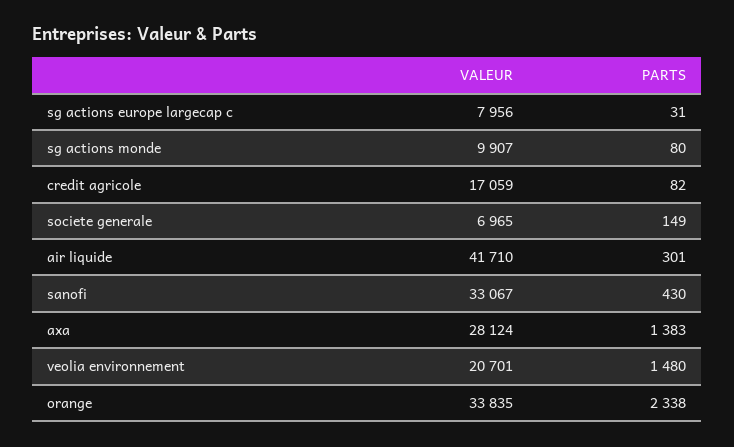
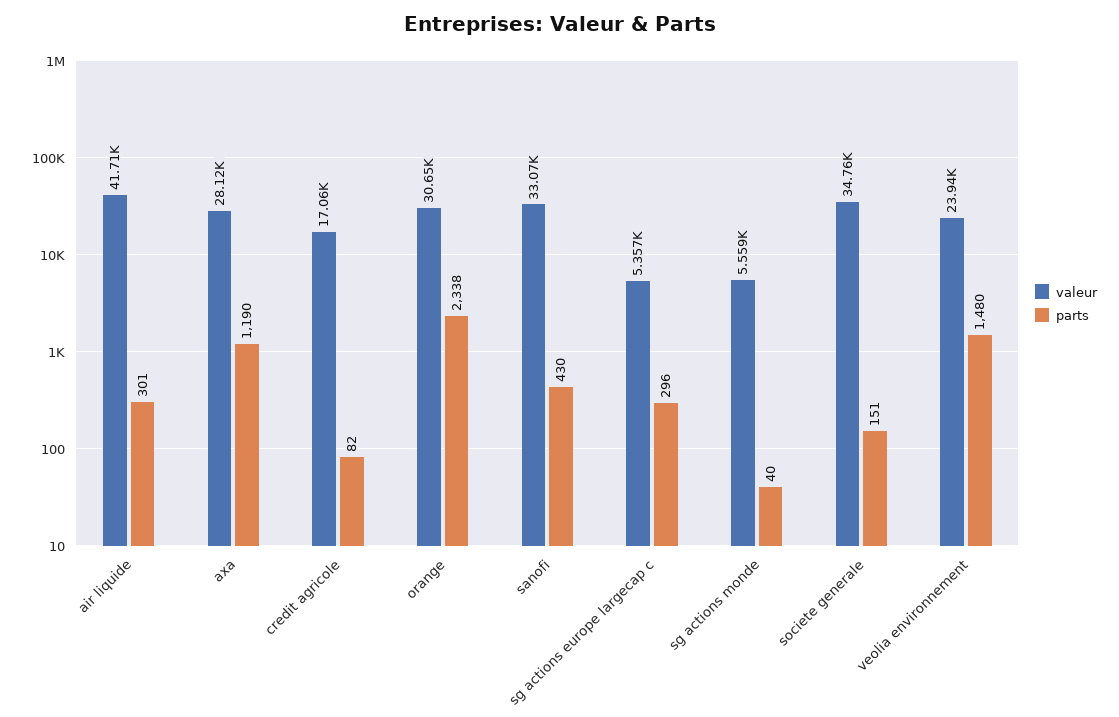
VALEUR, sg actions europe largecap c: 7956 -> 5357
PARTS, sg actions europe largecap c: 31 -> 296
VALEUR, sg actions monde: 9907 -> 5559
PARTS, sg actions monde: 80 -> 40
VALEUR, societe generale: 6965 -> 34760
PARTS, societe generale: 149 -> 151
PARTS, axa: 1383 -> 1190
VALEUR, veolia environnement: 20701 -> 23940
VALEUR, orange: 33835 -> 30650

